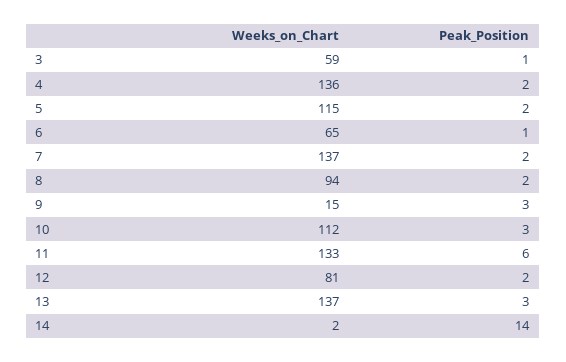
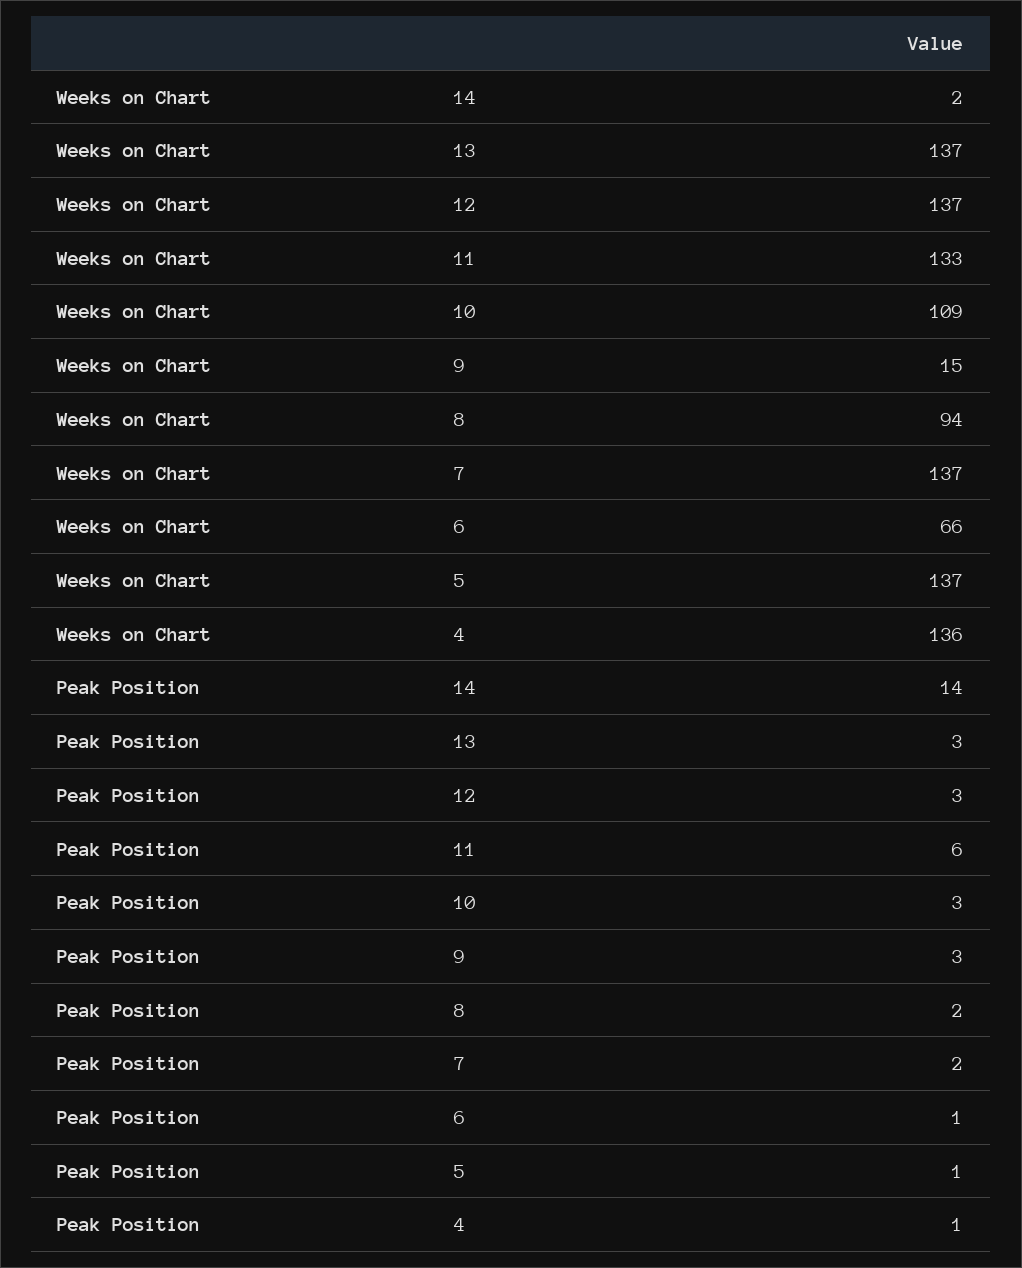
Weeks_on_Chart, 3: 59 -> none
Peak_Position, 3: 1 -> none
Peak_Position, 4: 2 -> 1
Weeks_on_Chart, 5: 115 -> 137
Peak_Position, 5: 2 -> 1
Weeks_on_Chart, 6: 65 -> 66
Weeks_on_Chart, 10: 112 -> 109
Weeks_on_Chart, 12: 81 -> 137
Peak_Position, 12: 2 -> 3

